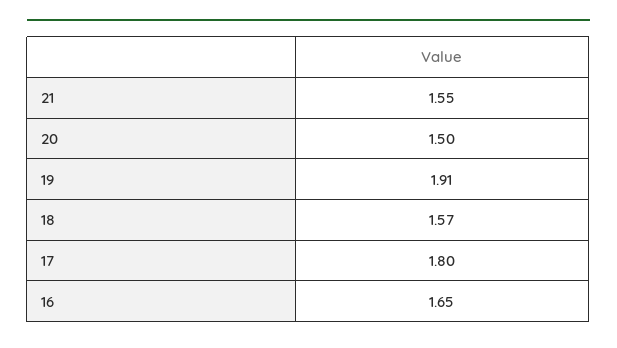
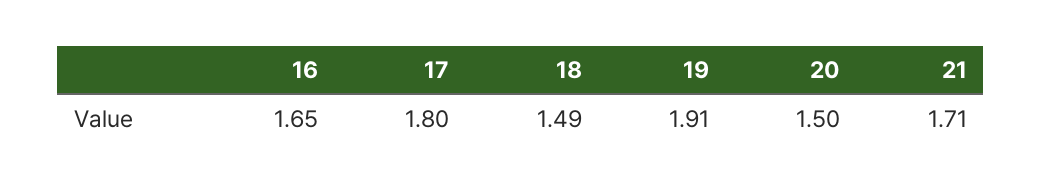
21: 1.55 -> 1.71
18: 1.57 -> 1.49

